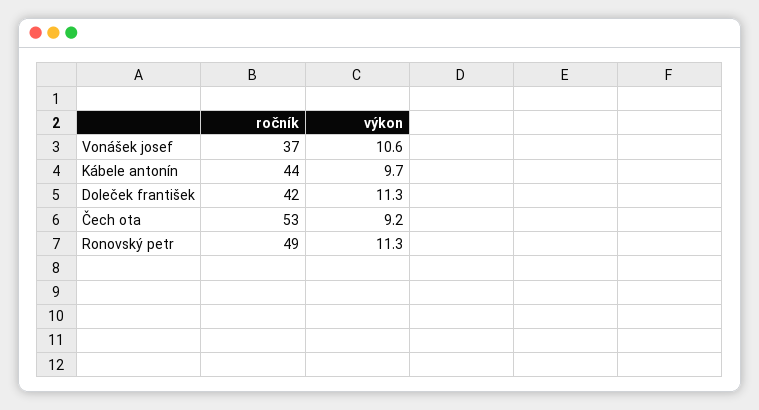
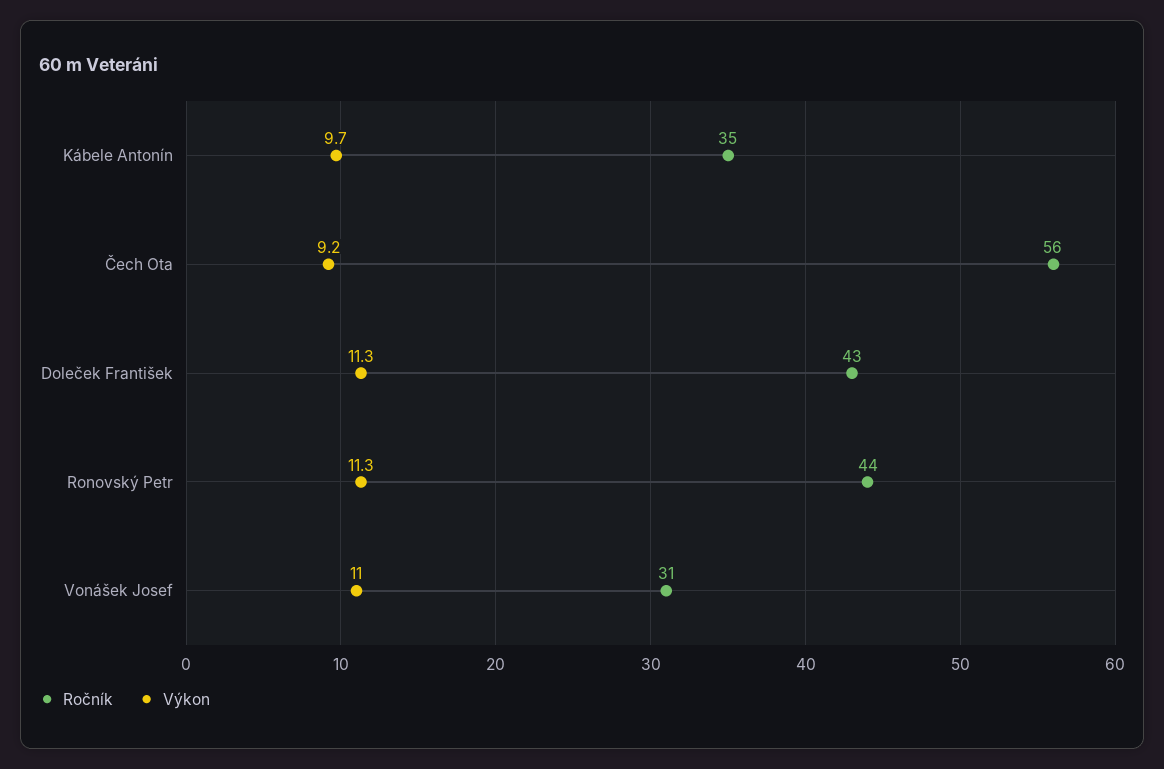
ročník, Vonášek josef: 37 -> 31
výkon, Vonášek josef: 10.6 -> 11
ročník, Kábele antonín: 44 -> 35
ročník, Doleček františek: 42 -> 43
ročník, Čech ota: 53 -> 56
ročník, Ronovský petr: 49 -> 44

